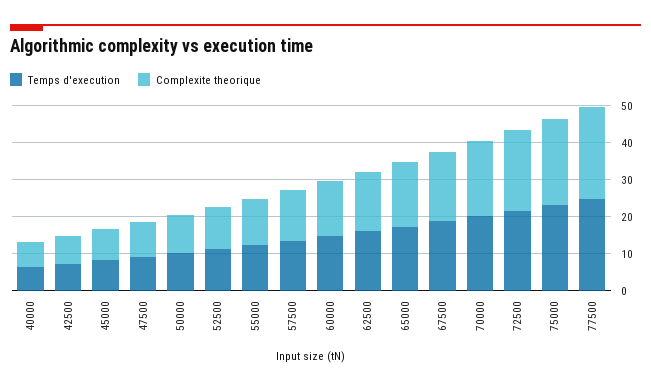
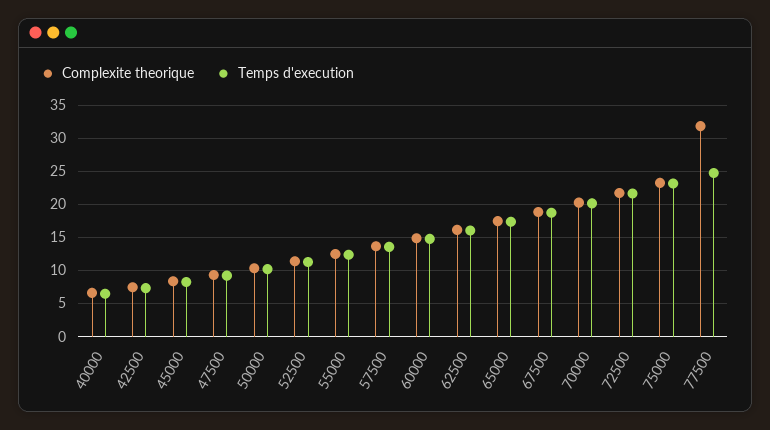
Complexite theorique, 77500: 25 -> 32

